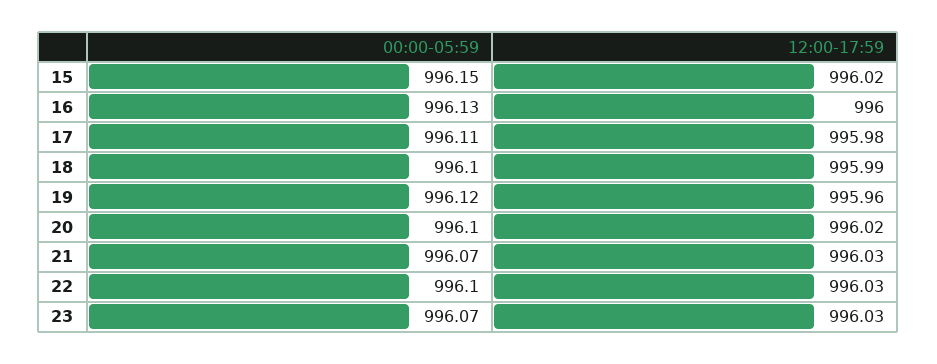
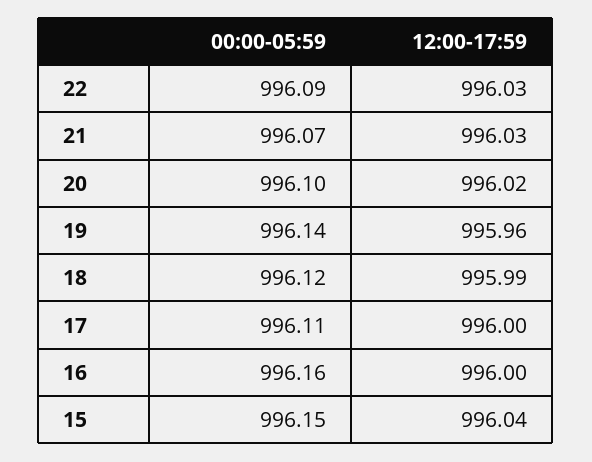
12:00-17:59, 15: 996.02 -> 996.04
00:00-05:59, 16: 996.13 -> 996.16
12:00-17:59, 17: 995.98 -> 996
00:00-05:59, 18: 996.1 -> 996.12
00:00-05:59, 19: 996.12 -> 996.14
00:00-05:59, 22: 996.1 -> 996.09
00:00-05:59, 23: 996.07 -> none
12:00-17:59, 23: 996.03 -> none

